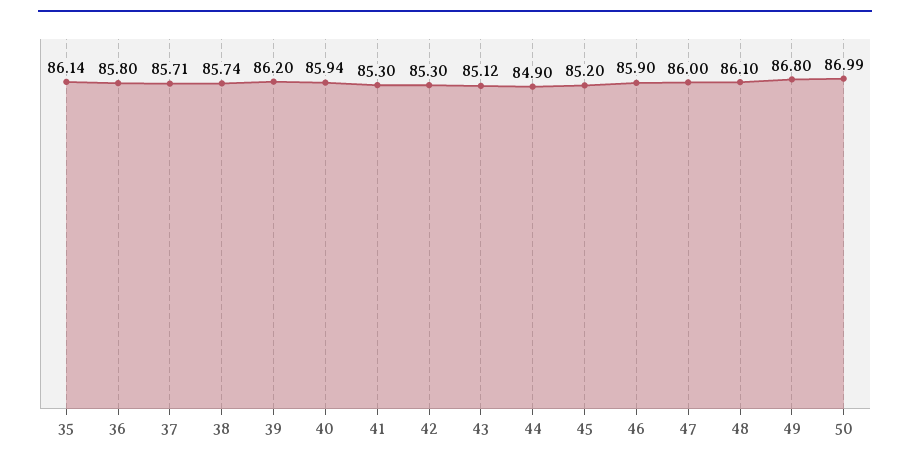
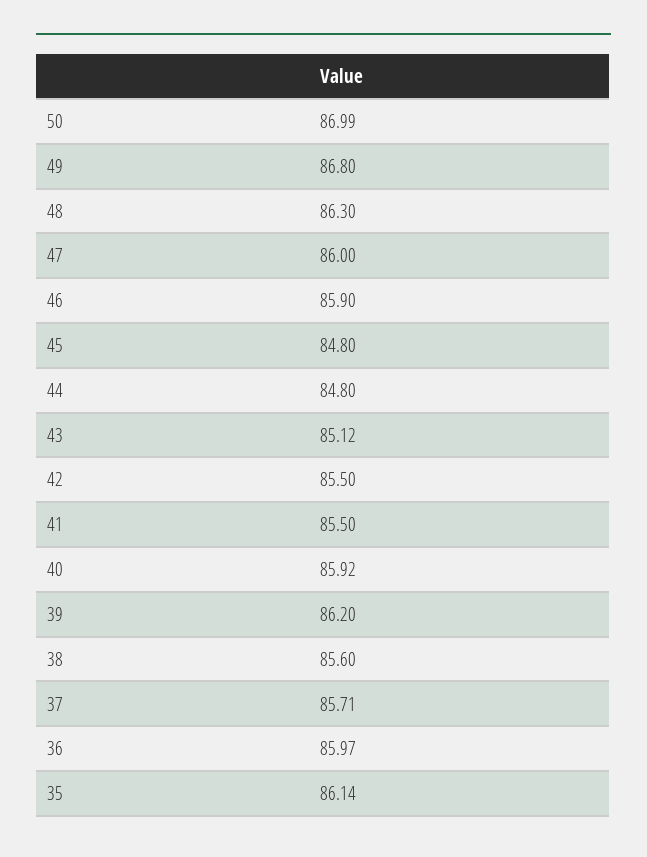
36: 85.8 -> 85.97
38: 85.74 -> 85.6
40: 85.94 -> 85.92
41: 85.3 -> 85.5
42: 85.3 -> 85.5
44: 84.9 -> 84.8
45: 85.2 -> 84.8
48: 86.1 -> 86.3

